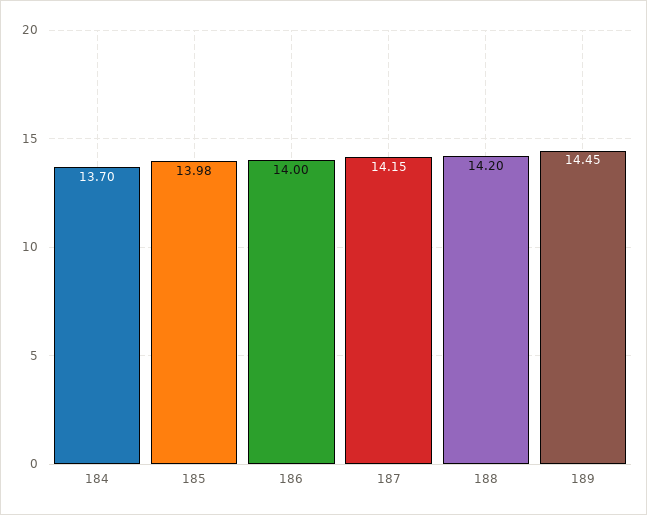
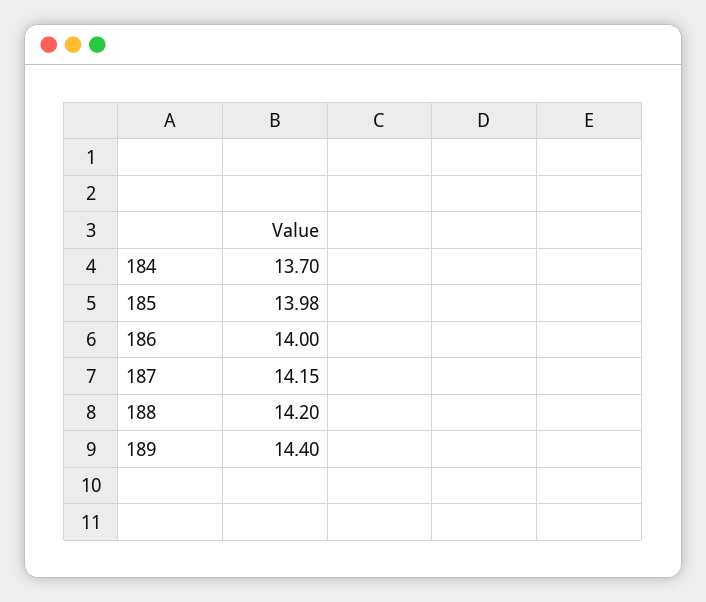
189: 14.45 -> 14.4

